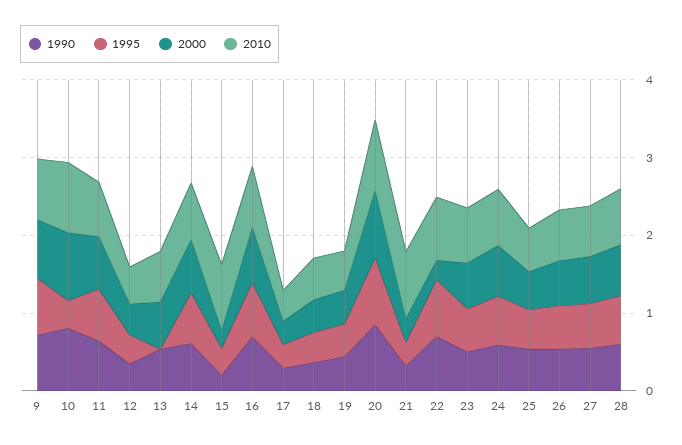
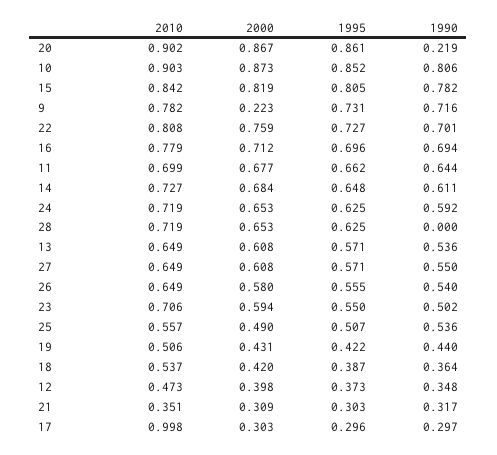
2000, 9: 0.8 -> 0.223
1995, 10: 0.4 -> 0.852
1995, 13: 0 -> 0.571
1990, 15: 0.2 -> 0.782
1995, 15: 0.4 -> 0.805
2000, 15: 0.2 -> 0.819
2010, 17: 0.4 -> 0.998
1990, 20: 0.8 -> 0.219
2010, 21: 0.8 -> 0.351
2000, 22: 0.2 -> 0.759
1990, 28: 0.6 -> 0

